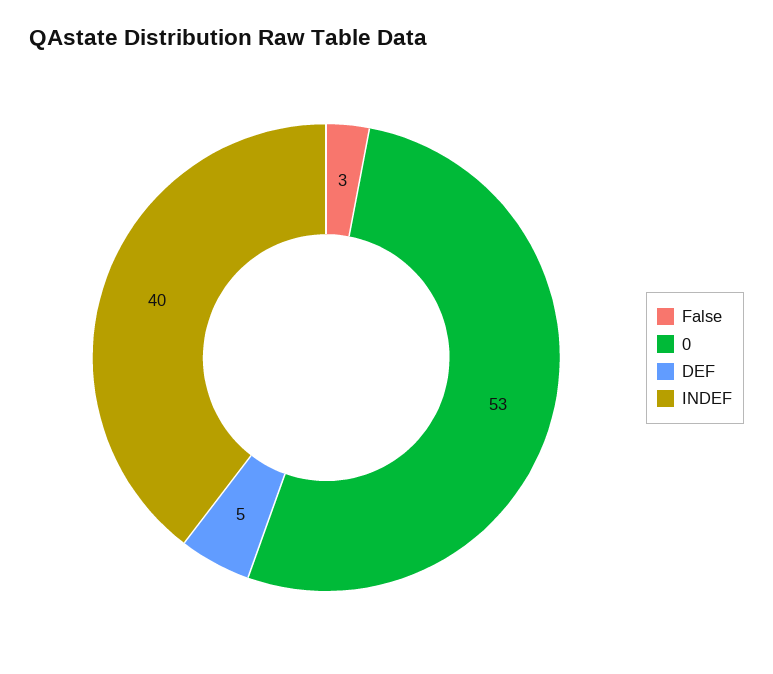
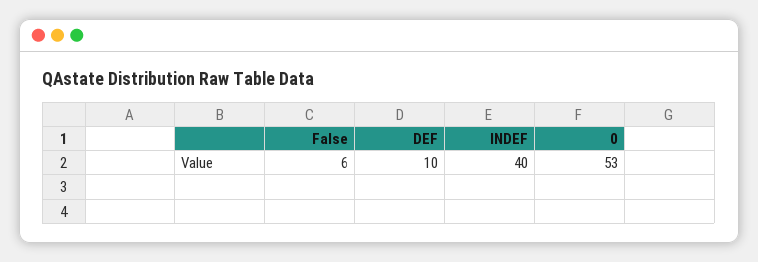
False: 3 -> 6
DEF: 5 -> 10

